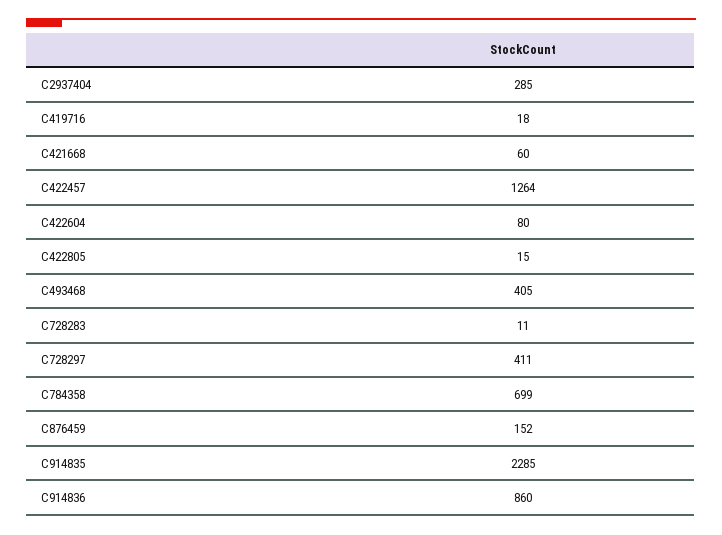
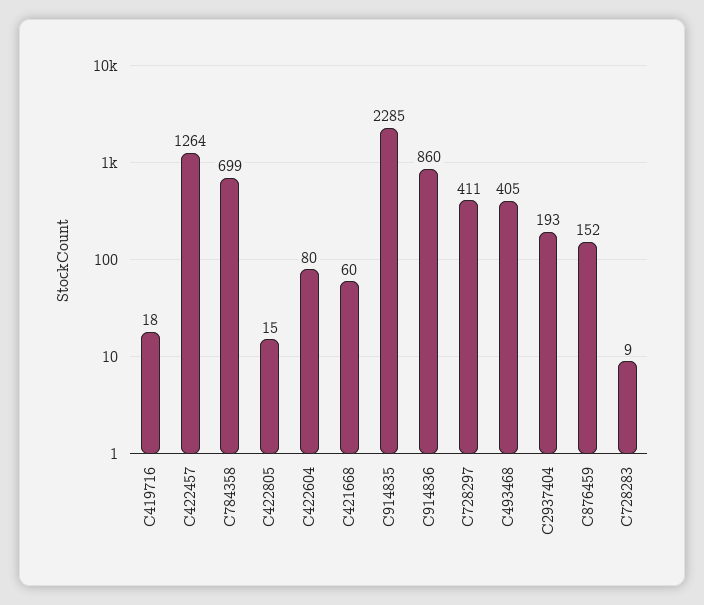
C2937404: 285 -> 193
C728283: 11 -> 9

